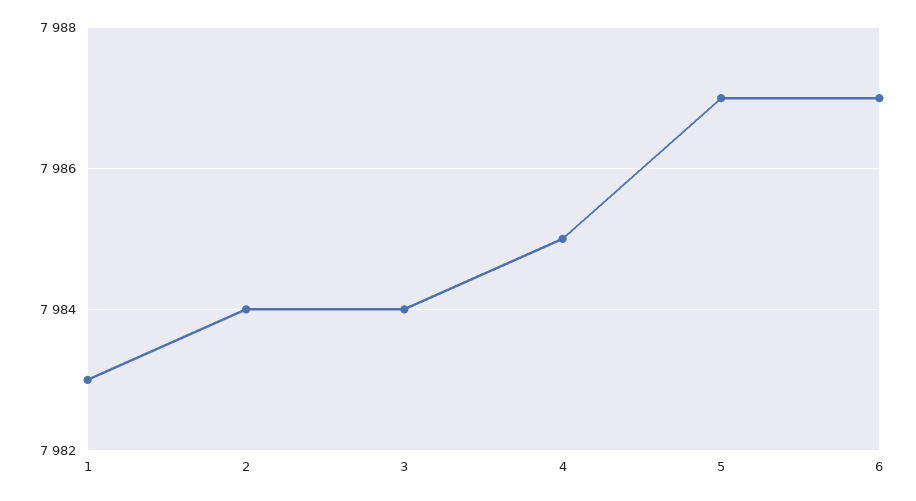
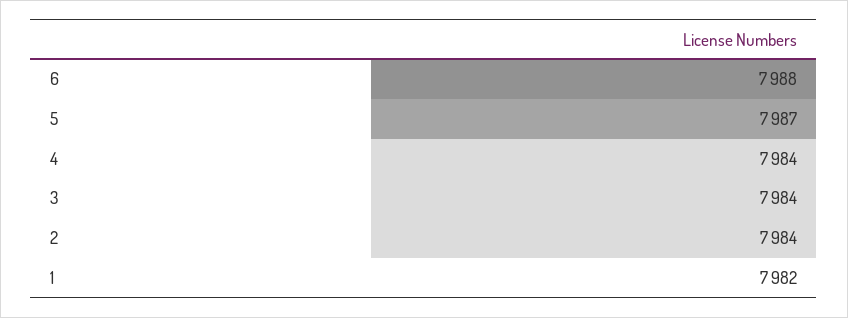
1: 7983 -> 7982
4: 7985 -> 7984
6: 7987 -> 7988

